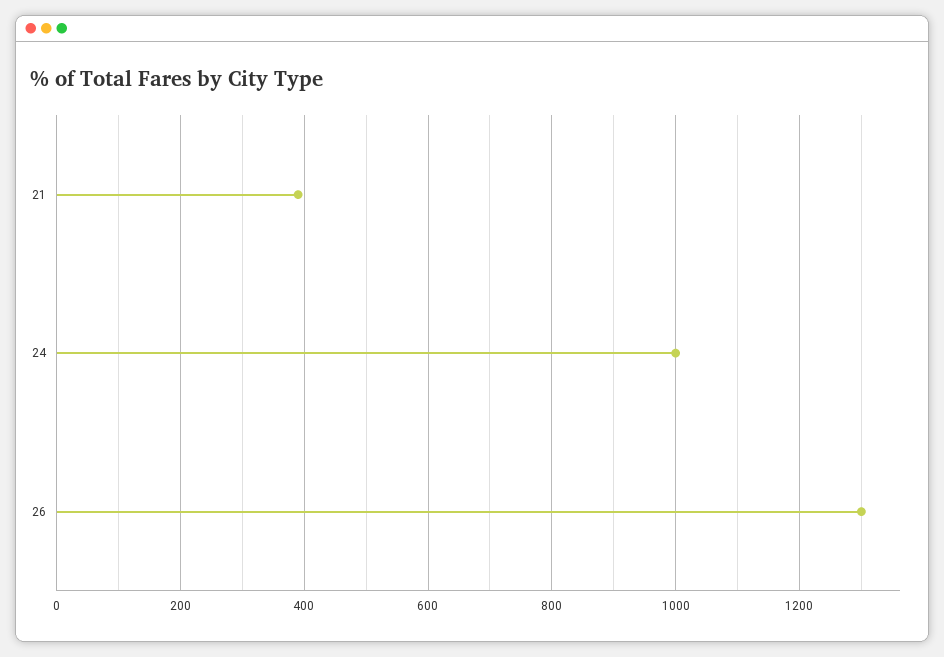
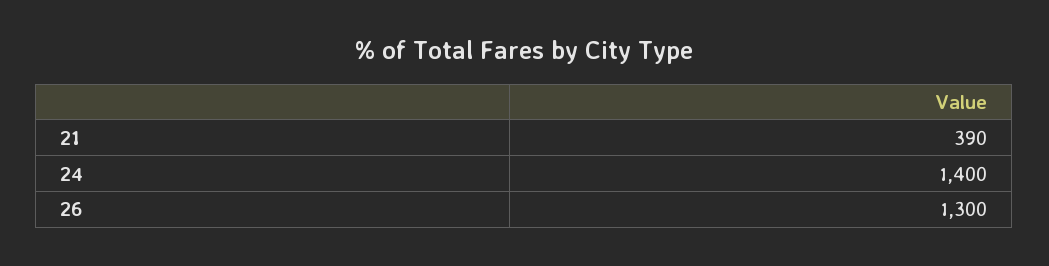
24: 1000 -> 1400

